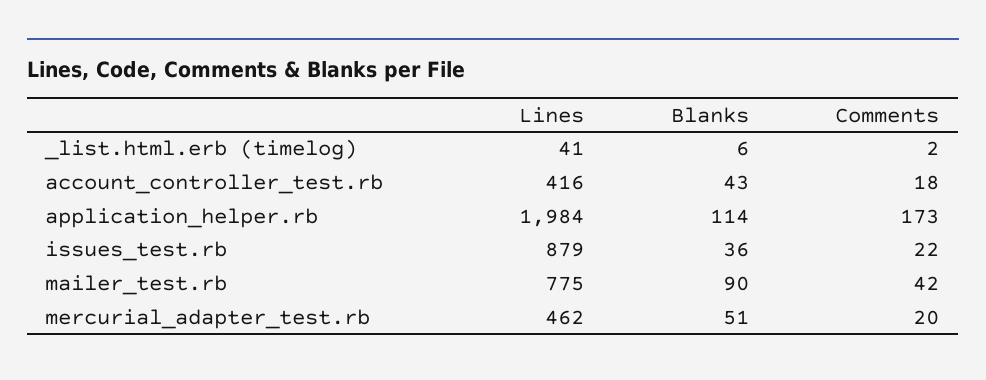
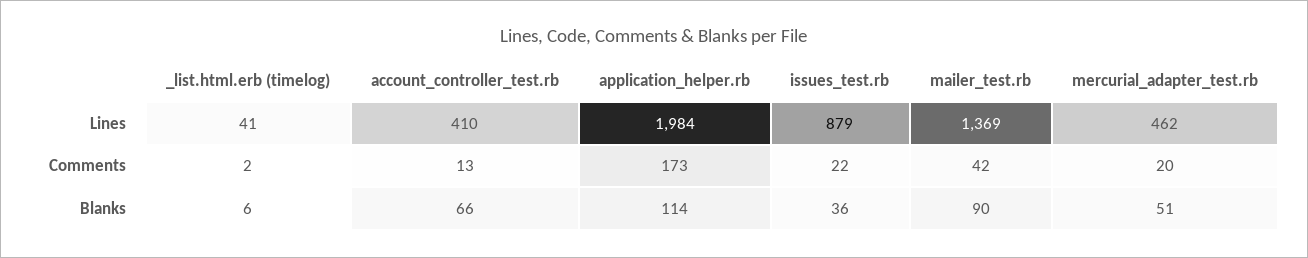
Lines, account_controller_test.rb: 416 -> 410
Blanks, account_controller_test.rb: 43 -> 66
Comments, account_controller_test.rb: 18 -> 13
Lines, mailer_test.rb: 775 -> 1369

